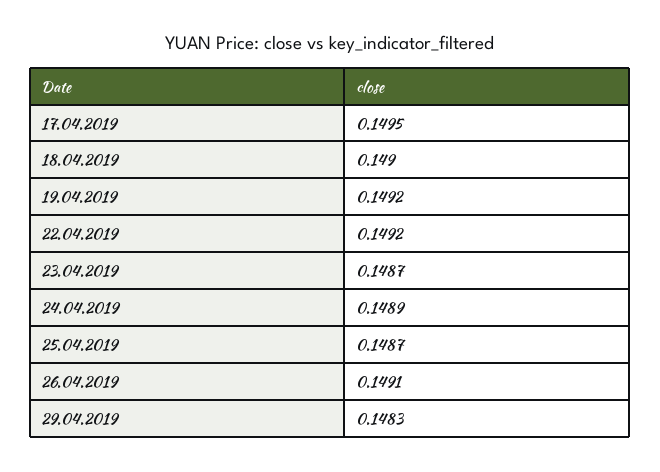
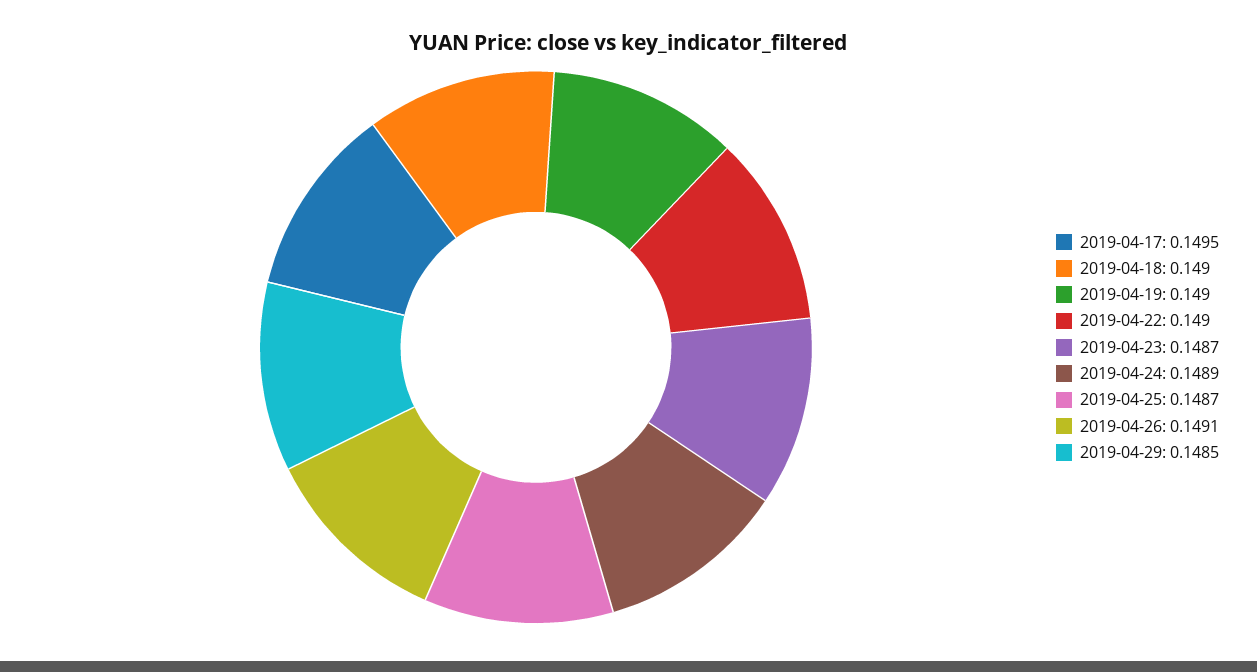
19.04.2019: 0.1492 -> 0.149
22.04.2019: 0.1492 -> 0.149
29.04.2019: 0.1483 -> 0.1485

